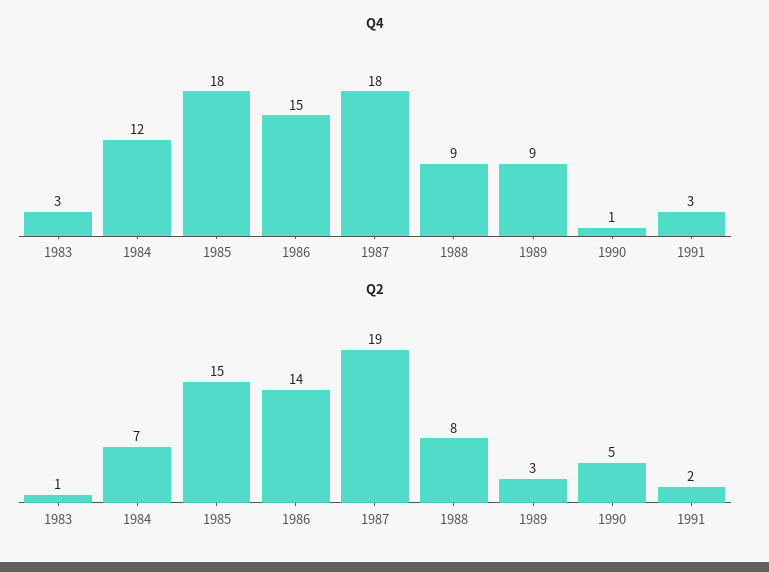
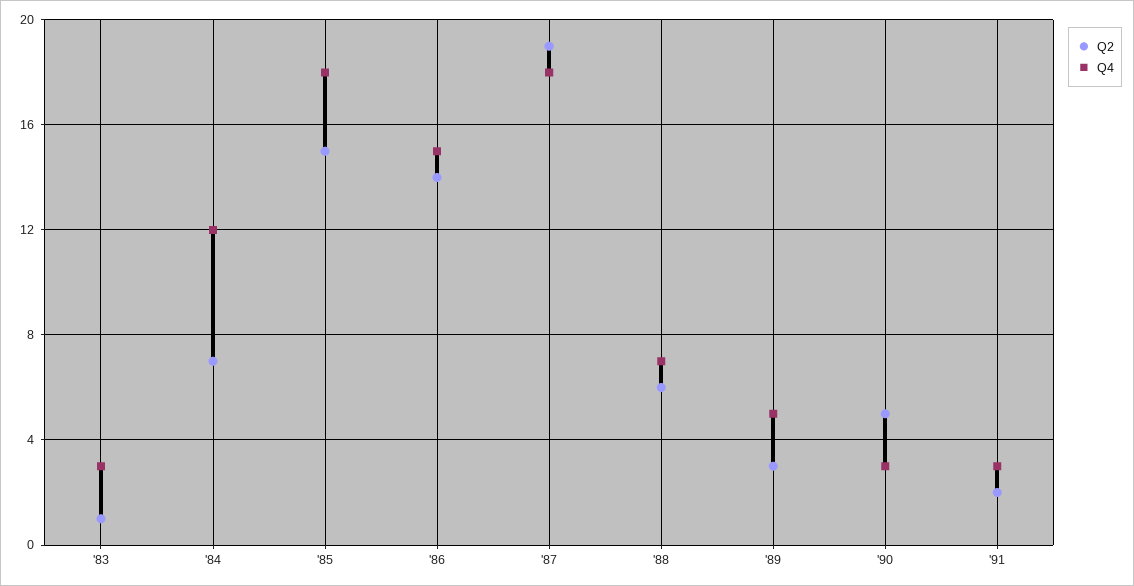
Q4, 1988: 9 -> 7
Q4, 1989: 9 -> 5
Q4, 1990: 1 -> 3
Q2, 1988: 8 -> 6

